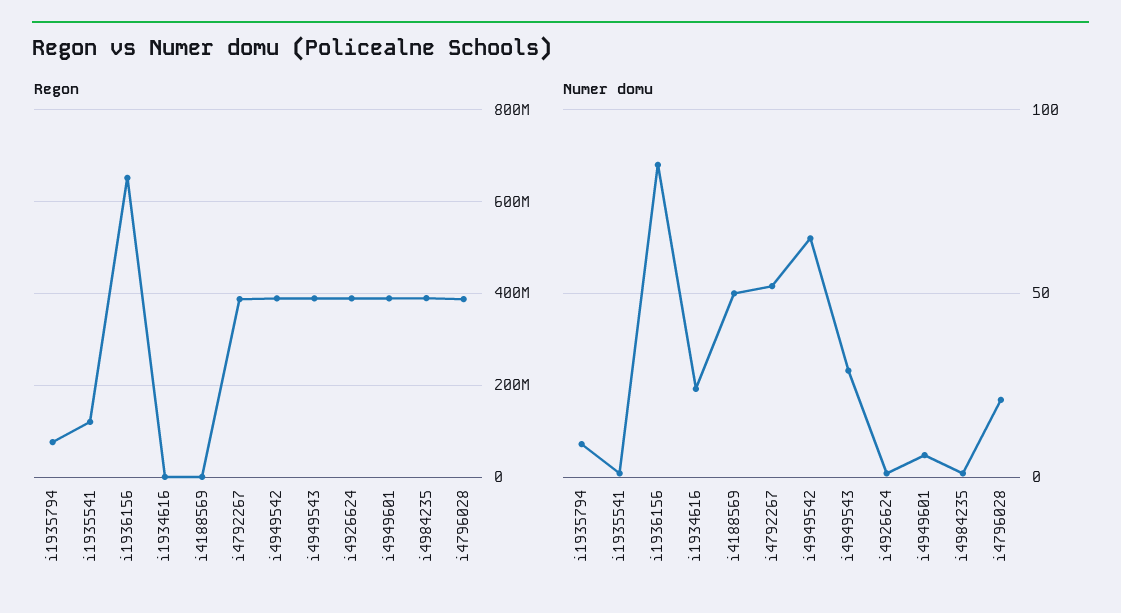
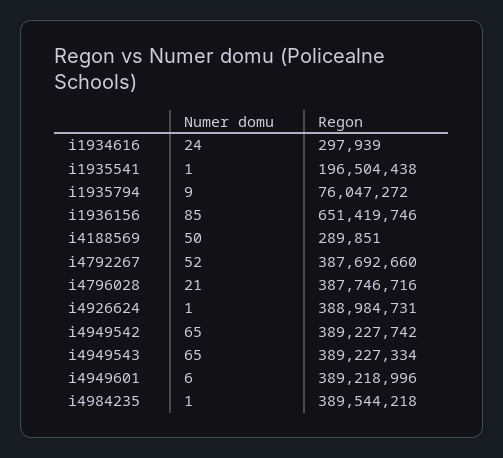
Regon, i1935541: 120000000 -> 196504438
Numer domu, i4949543: 30 -> 65

